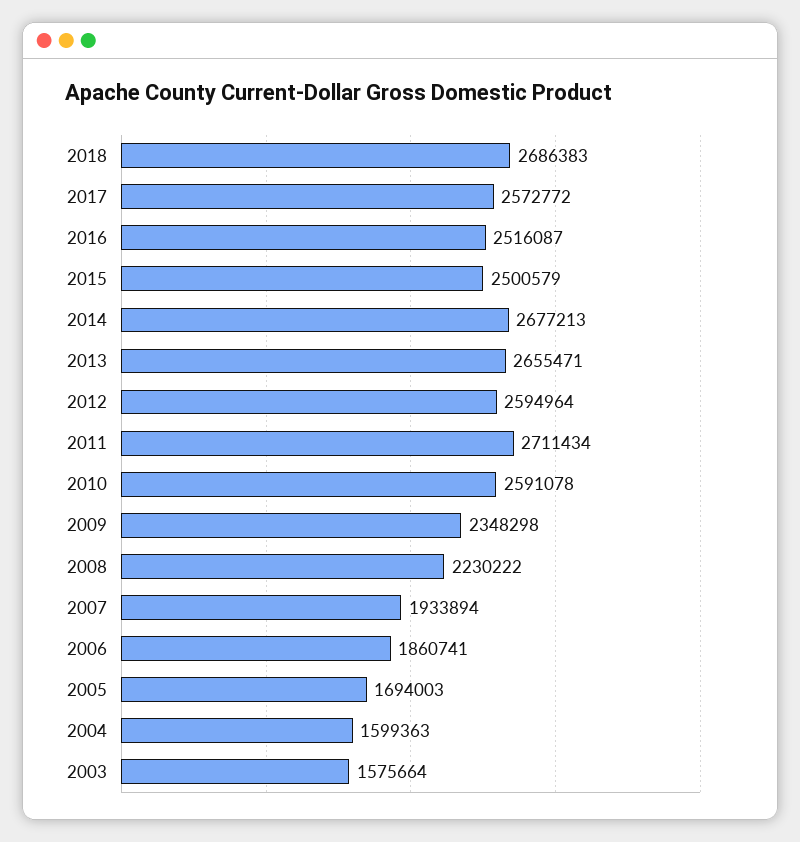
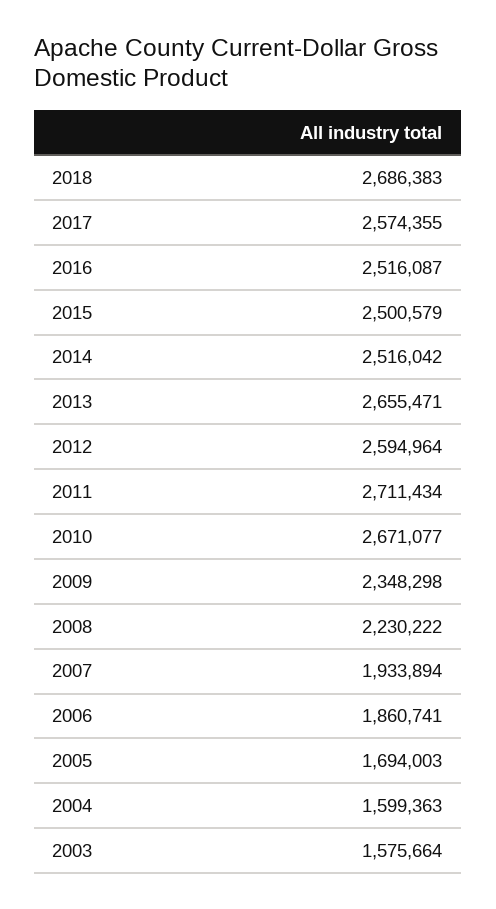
2017: 2572772 -> 2574355
2014: 2677213 -> 2516042
2010: 2591078 -> 2671077

